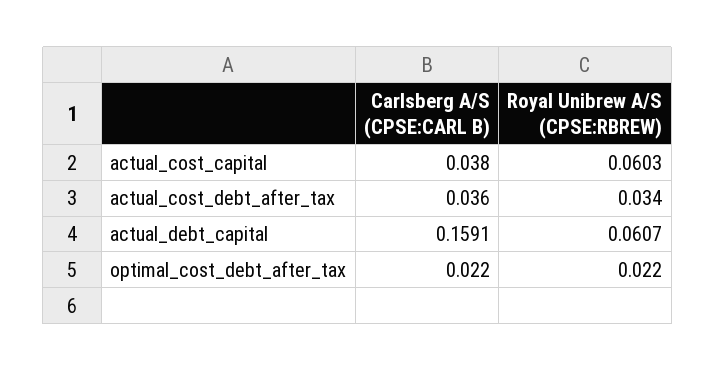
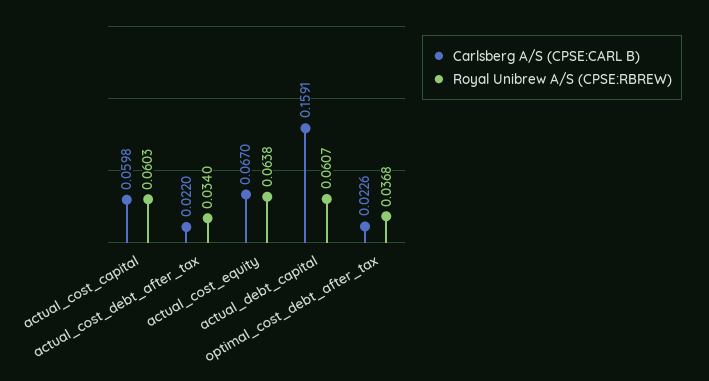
Carlsberg A/S (CPSE:CARL B), actual_cost_capital: 0.038 -> 0.0598
Carlsberg A/S (CPSE:CARL B), actual_cost_debt_after_tax: 0.036 -> 0.022
Carlsberg A/S (CPSE:CARL B), optimal_cost_debt_after_tax: 0.022 -> 0.0226
Royal Unibrew A/S (CPSE:RBREW), optimal_cost_debt_after_tax: 0.022 -> 0.0368
Carlsberg A/S (CPSE:CARL B), actual_cost_equity: none -> 0.067
Royal Unibrew A/S (CPSE:RBREW), actual_cost_equity: none -> 0.0638

